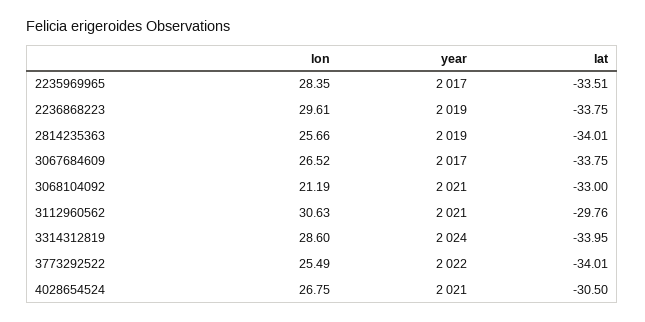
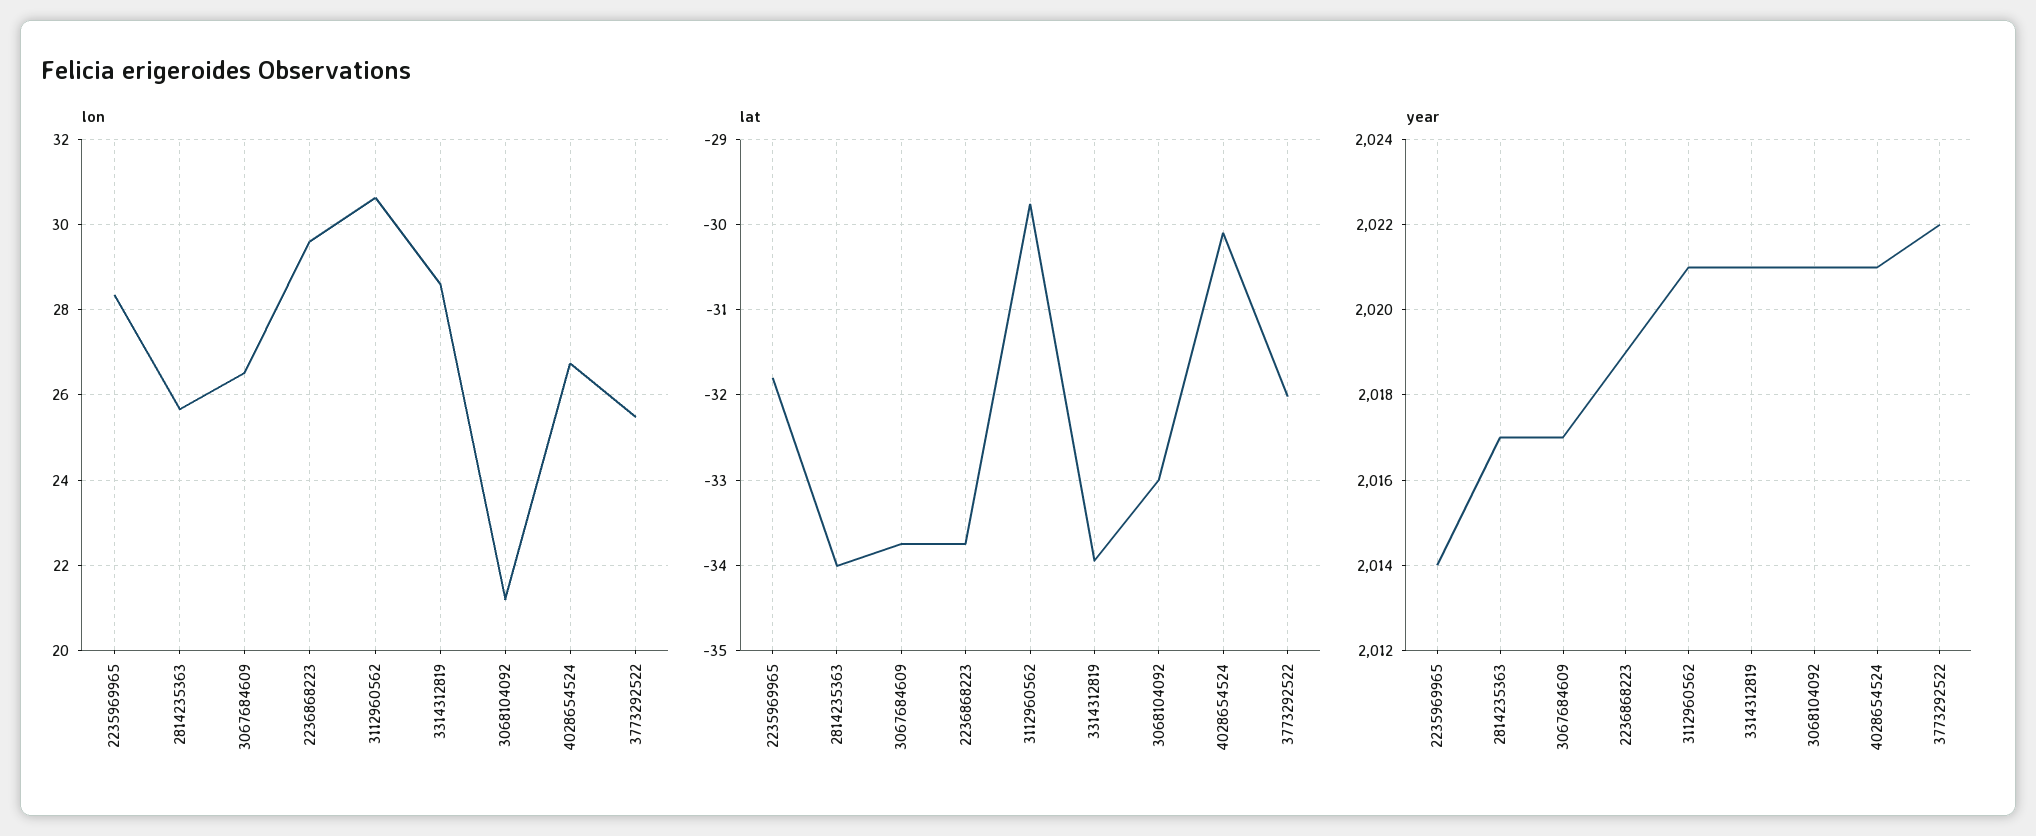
year, 2235969965: 2017 -> 2014
lat, 2235969965: -33.51 -> -31.8
year, 2814235363: 2019 -> 2017
year, 3314312819: 2024 -> 2021
lat, 3773292522: -34.01 -> -32
lat, 4028654524: -30.5 -> -30.1

